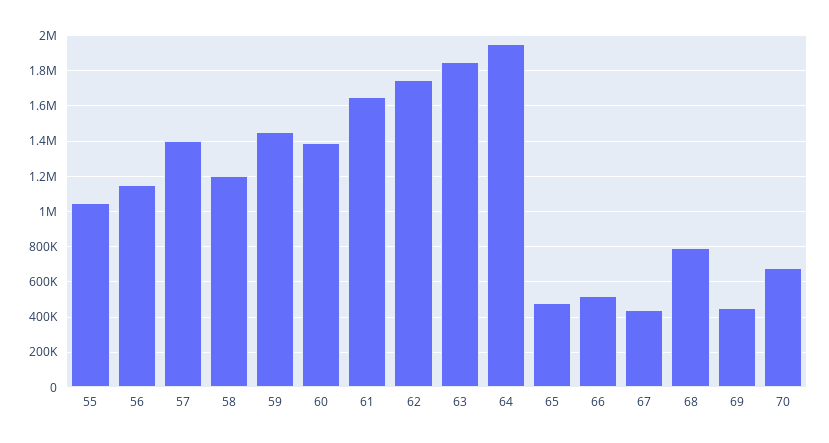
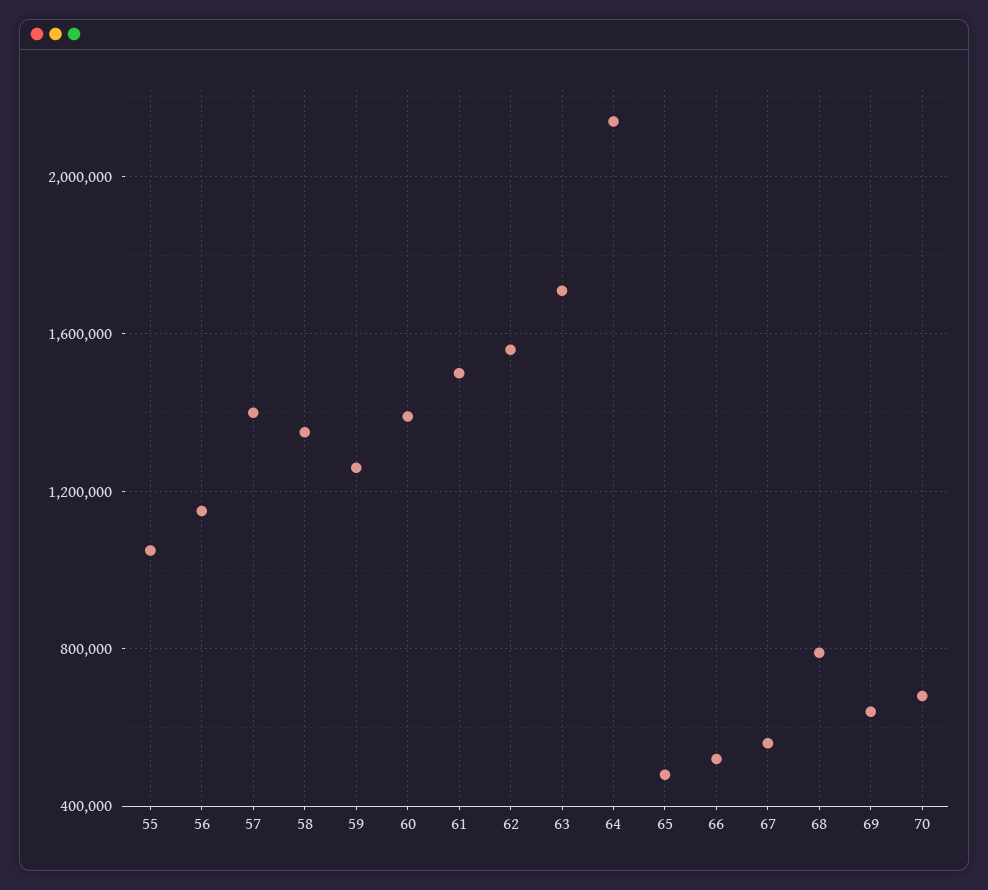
58: 1200000 -> 1350000
59: 1450000 -> 1250000
61: 1650000 -> 1500000
62: 1750000 -> 1550000
63: 1850000 -> 1700000
64: 1950000 -> 2150000
67: 450000 -> 550000
69: 450000 -> 650000

